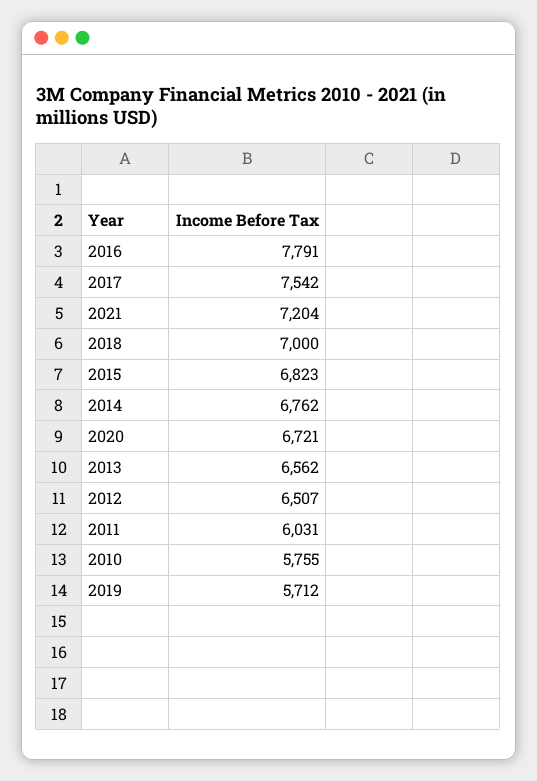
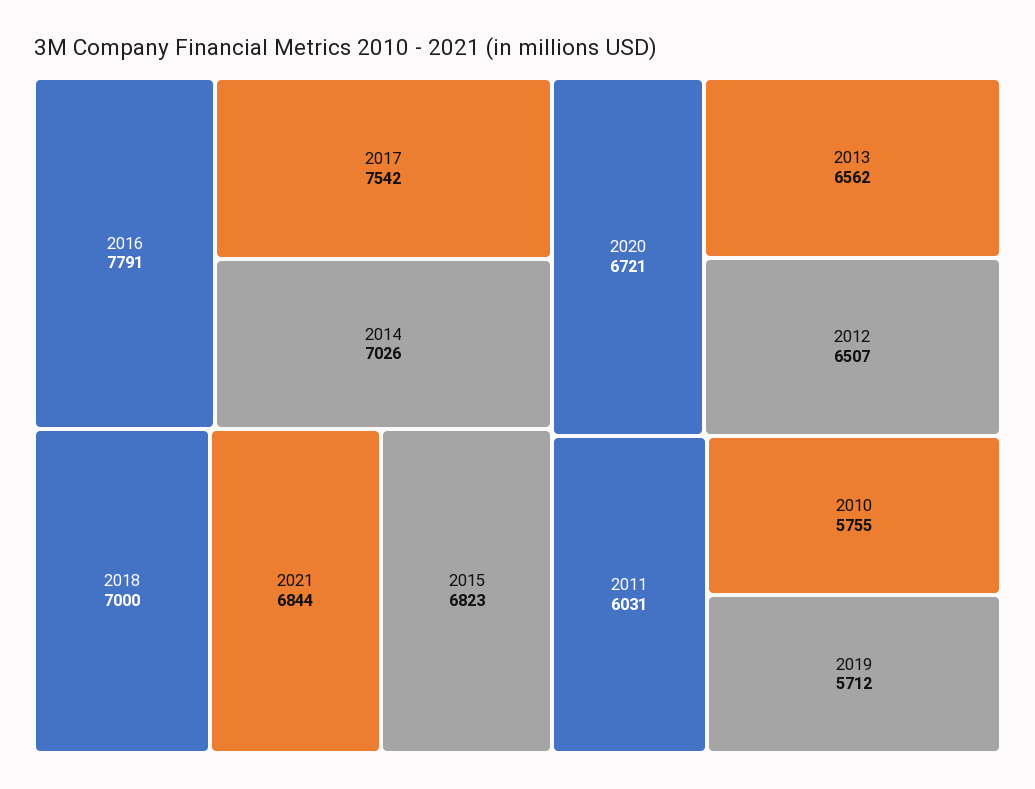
2021: 7204 -> 6844
2014: 6762 -> 7026

